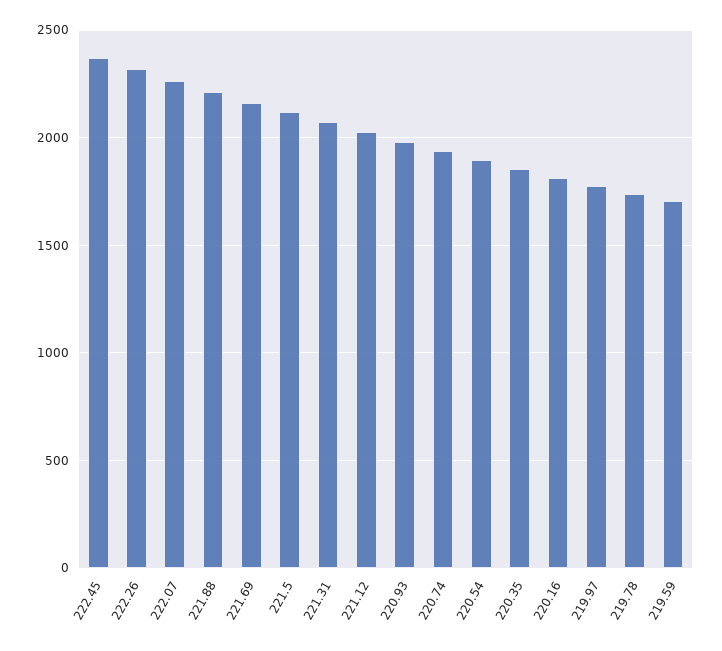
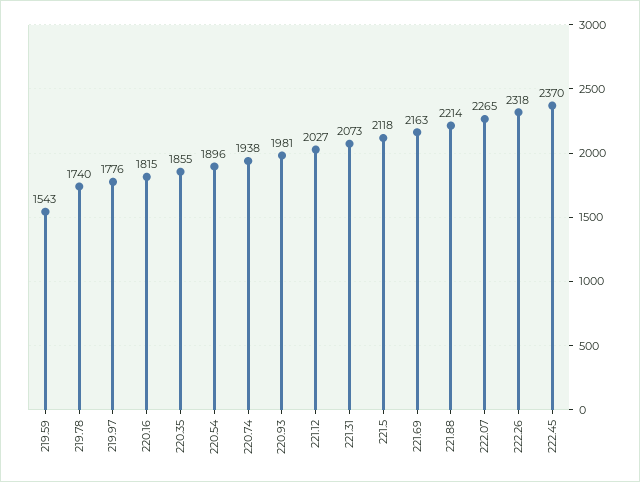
219.59: 1700 -> 1543

